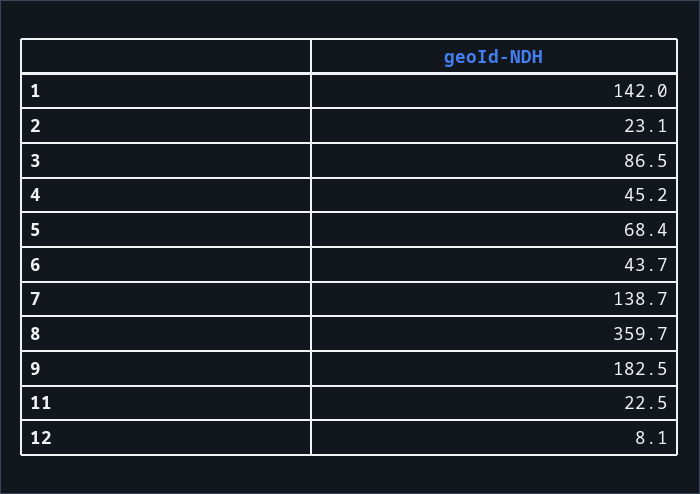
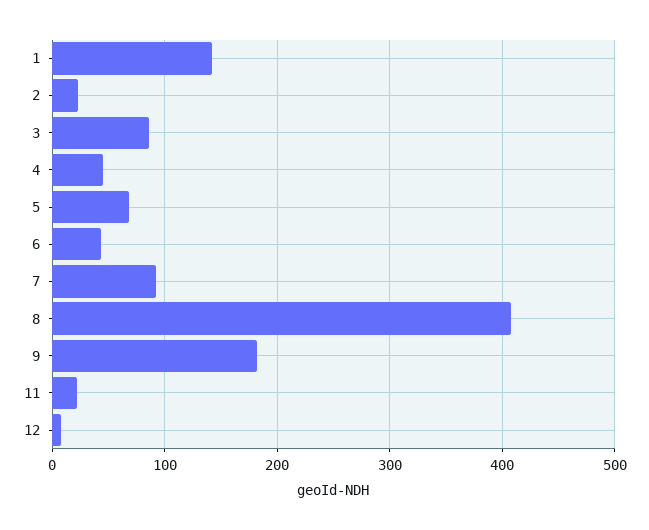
7: 138.7 -> 90
8: 359.7 -> 410

